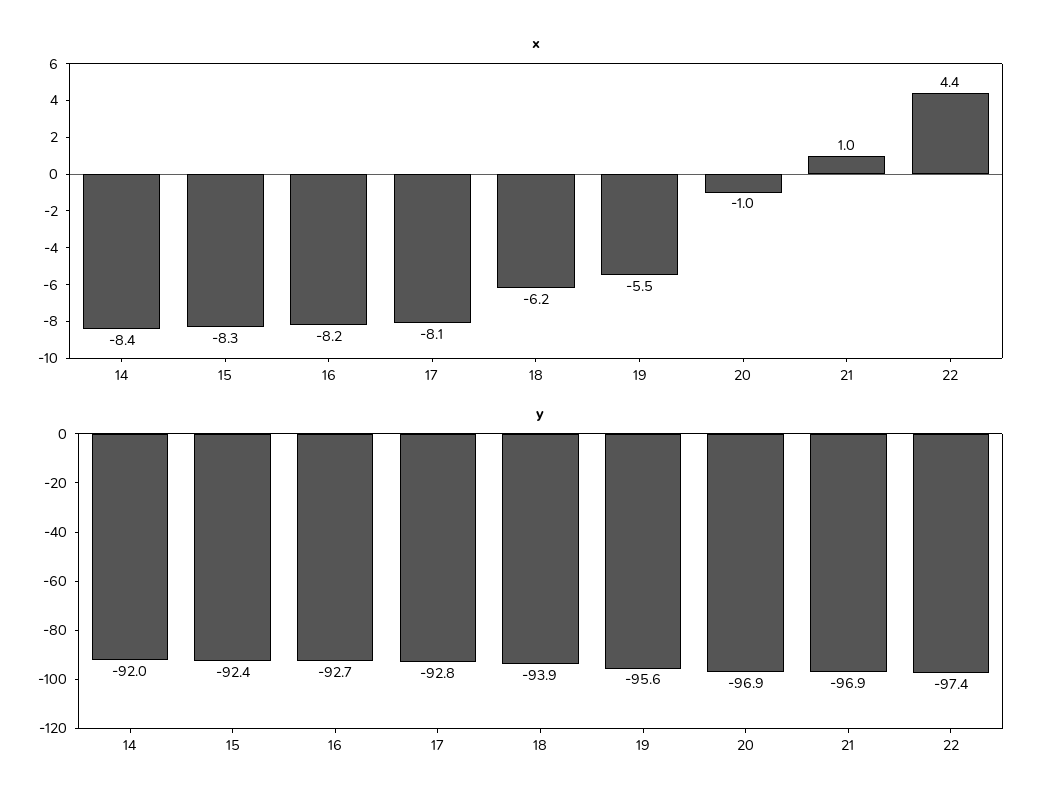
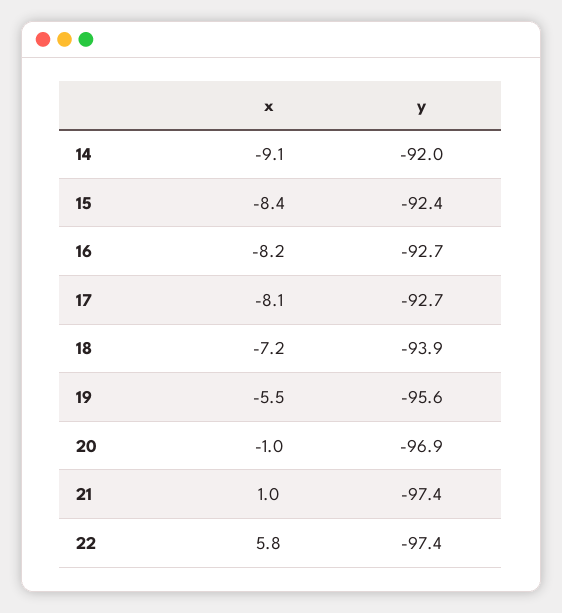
x, 14: -8.4 -> -9.1
x, 15: -8.3 -> -8.4
x, 18: -6.2 -> -7.2
x, 22: 4.4 -> 5.8
y, 17: -92.8 -> -92.7
y, 21: -96.9 -> -97.4

